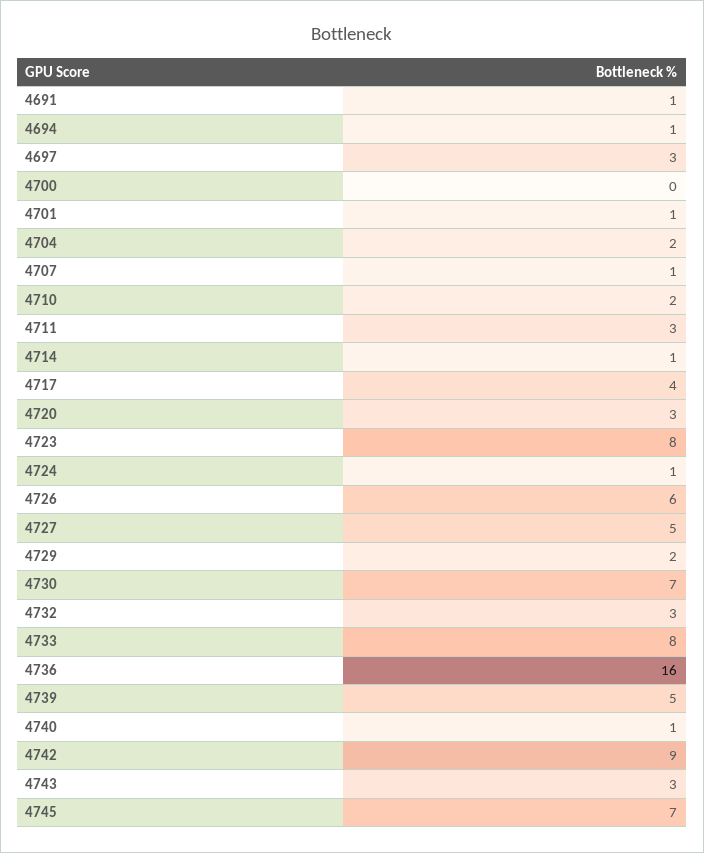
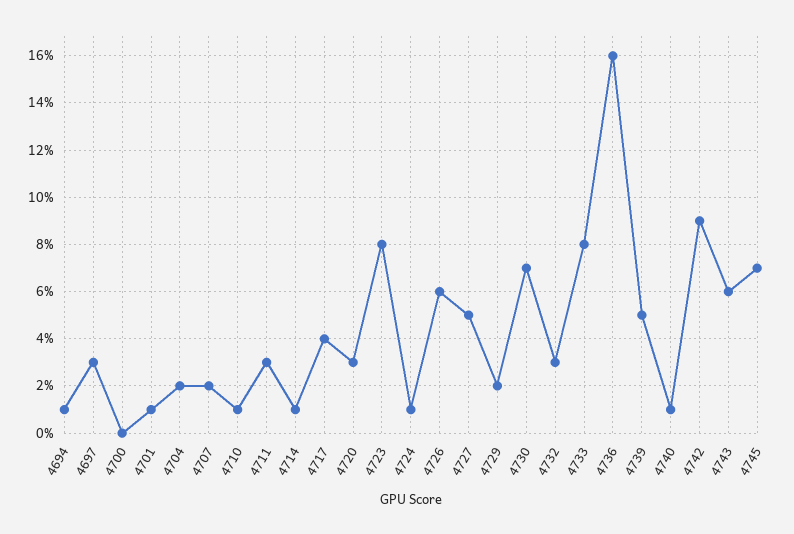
4691: 1 -> none
4707: 1 -> 2
4710: 2 -> 1
4743: 3 -> 6

